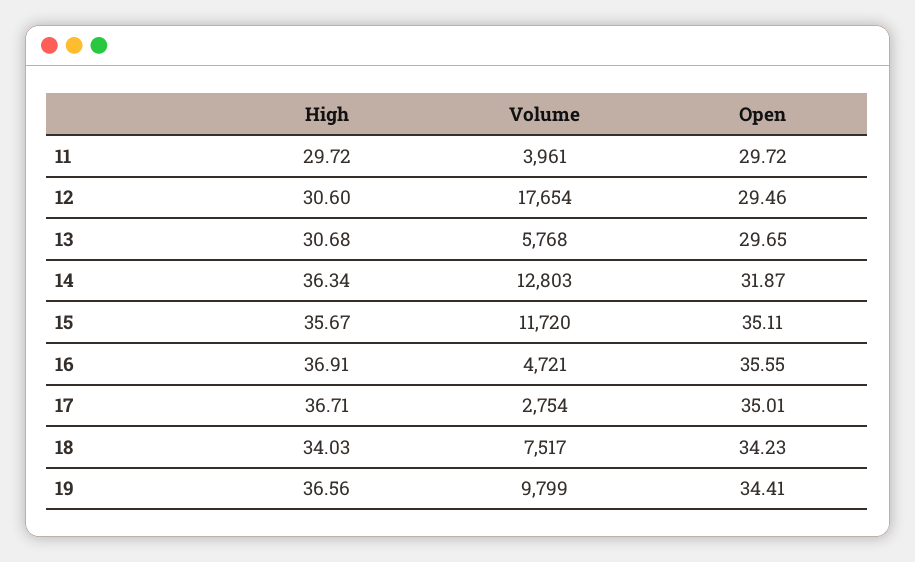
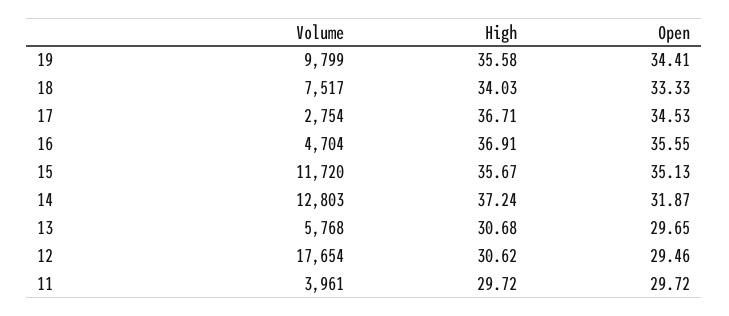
High, 12: 30.6 -> 30.62
High, 14: 36.34 -> 37.24
Open, 15: 35.11 -> 35.13
Volume, 16: 4721 -> 4704
Open, 17: 35.01 -> 34.53
Open, 18: 34.23 -> 33.33
High, 19: 36.56 -> 35.58

